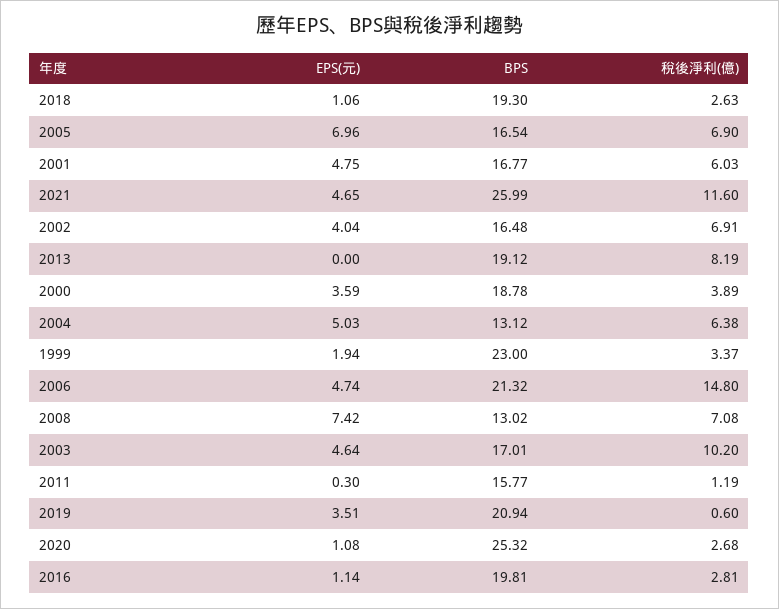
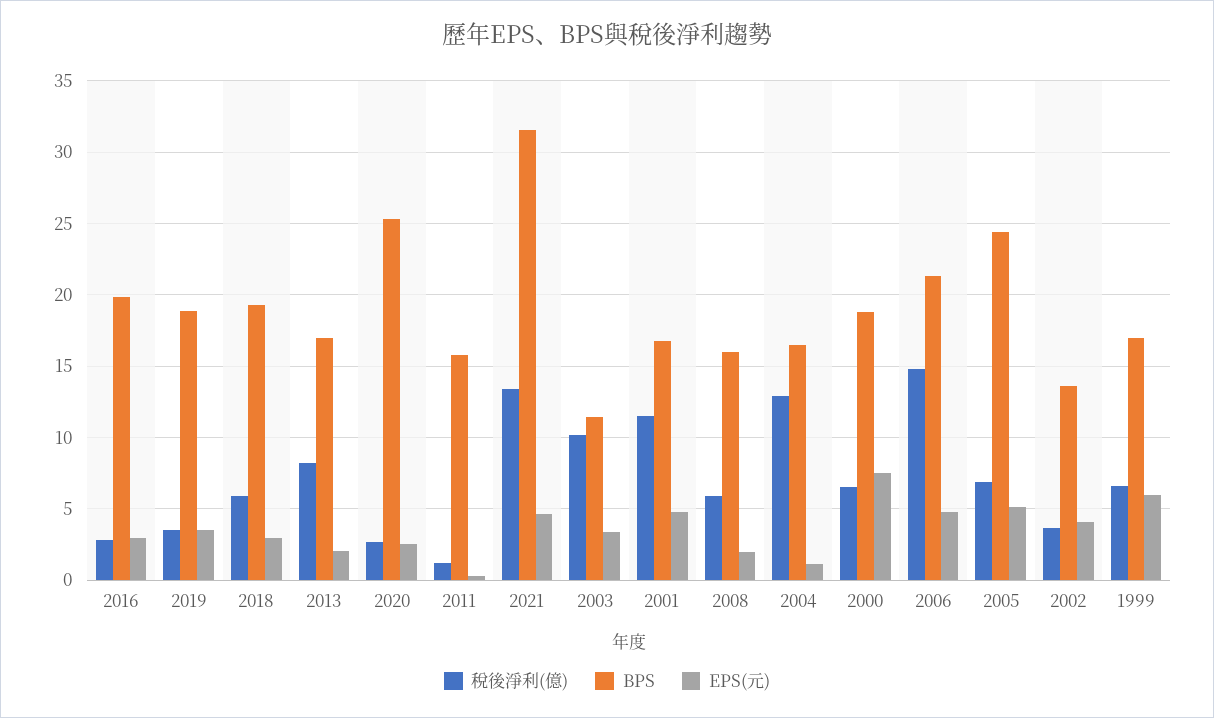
EPS(元), 2018: 1.06 -> 3
稅後淨利(億), 2018: 2.63 -> 6
EPS(元), 2005: 6.96 -> 5
BPS, 2005: 16.54 -> 24.5
稅後淨利(億), 2001: 6.03 -> 11.5
BPS, 2021: 25.99 -> 31.5
稅後淨利(億), 2021: 11.6 -> 13.5
BPS, 2002: 16.48 -> 13.5
稅後淨利(億), 2002: 6.91 -> 3.5
EPS(元), 2013: 0 -> 2
BPS, 2013: 19.12 -> 17
EPS(元), 2000: 3.59 -> 7.5
稅後淨利(億), 2000: 3.89 -> 6.5
EPS(元), 2004: 5.03 -> 1
BPS, 2004: 13.12 -> 16.5
稅後淨利(億), 2004: 6.38 -> 13
EPS(元), 1999: 1.94 -> 6
BPS, 1999: 23 -> 17
稅後淨利(億), 1999: 3.37 -> 6.5
EPS(元), 2008: 7.42 -> 2
BPS, 2008: 13.02 -> 16
稅後淨利(億), 2008: 7.08 -> 6
EPS(元), 2003: 4.64 -> 3.5
BPS, 2003: 17.01 -> 11.5
BPS, 2019: 20.94 -> 19
稅後淨利(億), 2019: 0.6 -> 3.5
EPS(元), 2020: 1.08 -> 2.5
EPS(元), 2016: 1.14 -> 3

